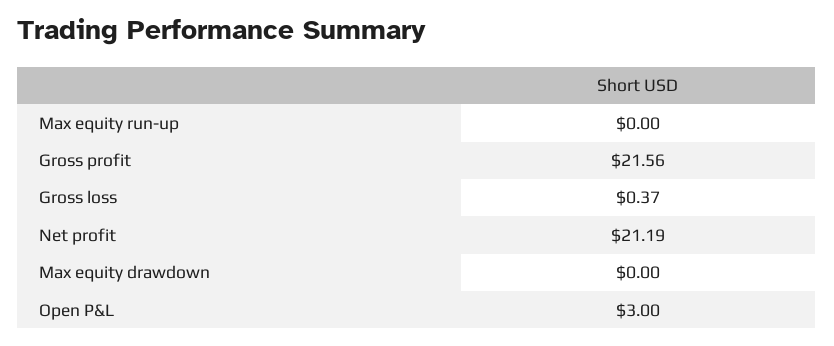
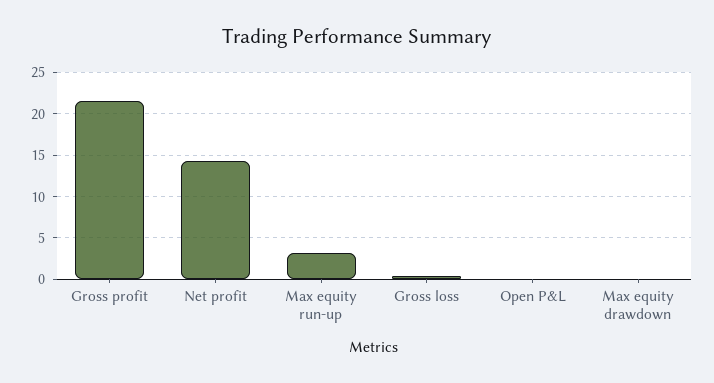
Max equity run-up: 0 -> 3
Net profit: 21.19 -> 14
Open P&L: 3 -> 0

